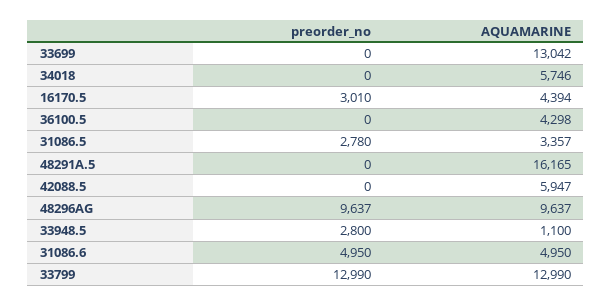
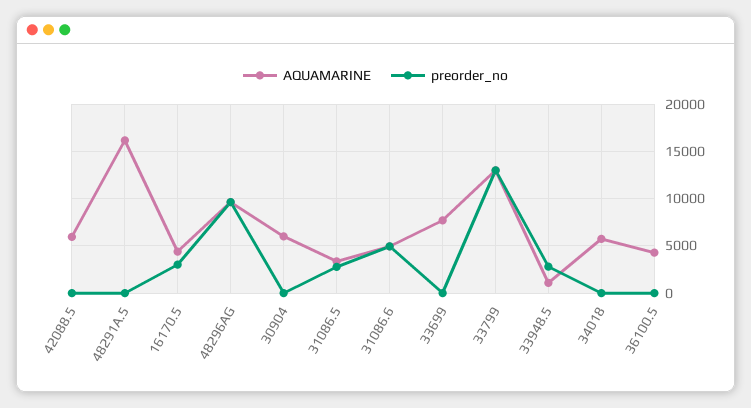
AQUAMARINE, 33699: 13042 -> 8000
AQUAMARINE, 30904: none -> 6000
preorder_no, 30904: none -> 0

